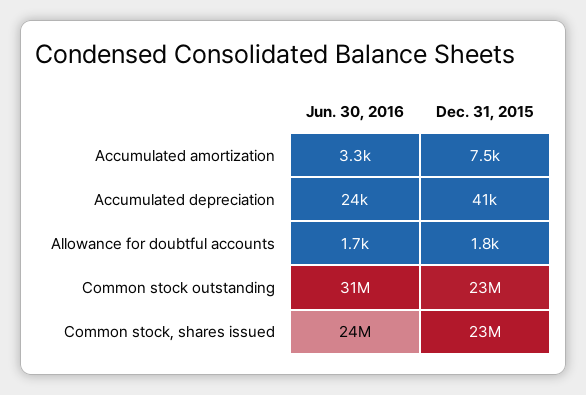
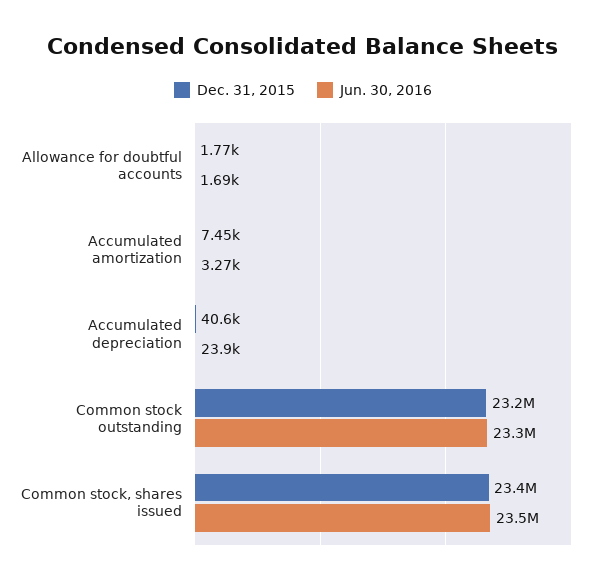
Jun. 30, 2016, Common stock outstanding: 31000000 -> 23300000

